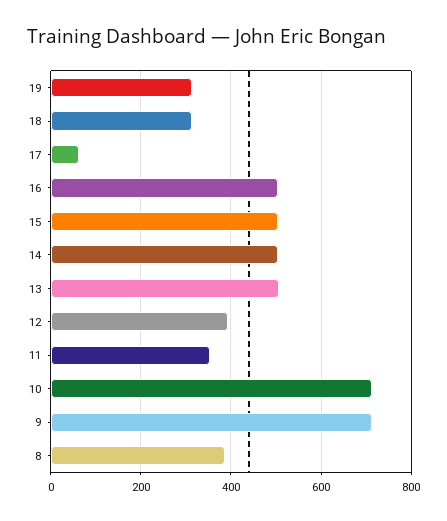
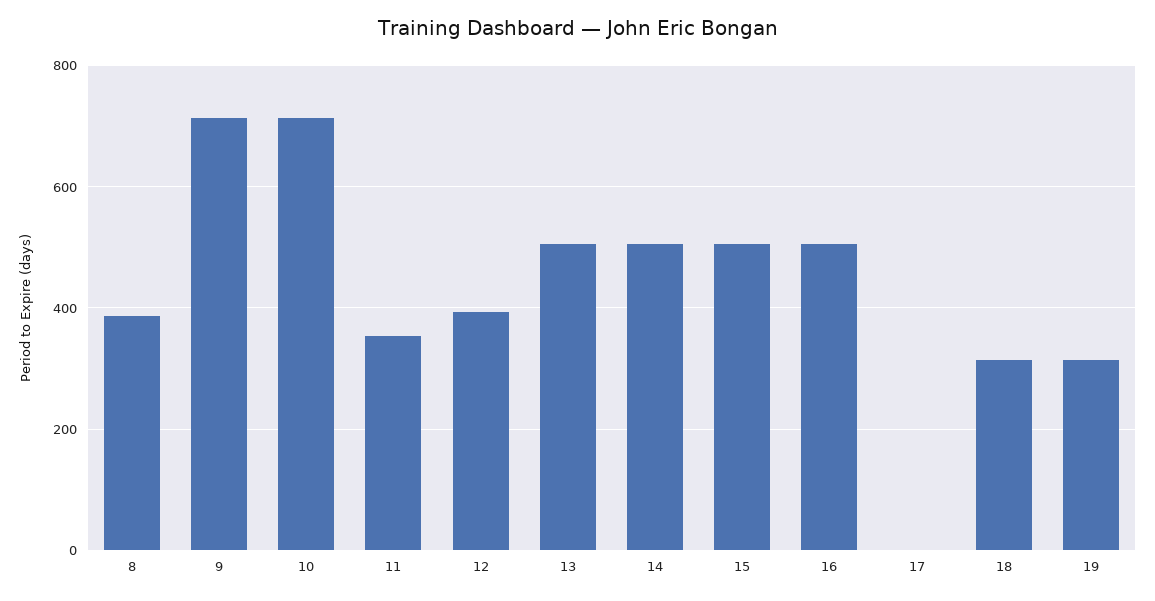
17: 60 -> 0

